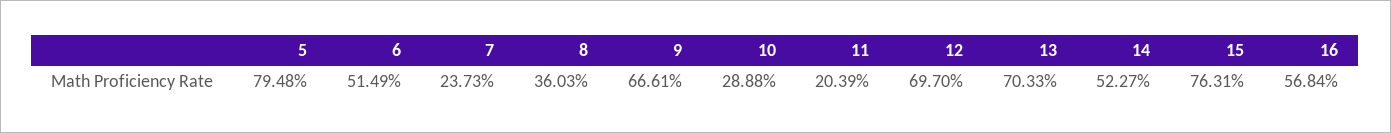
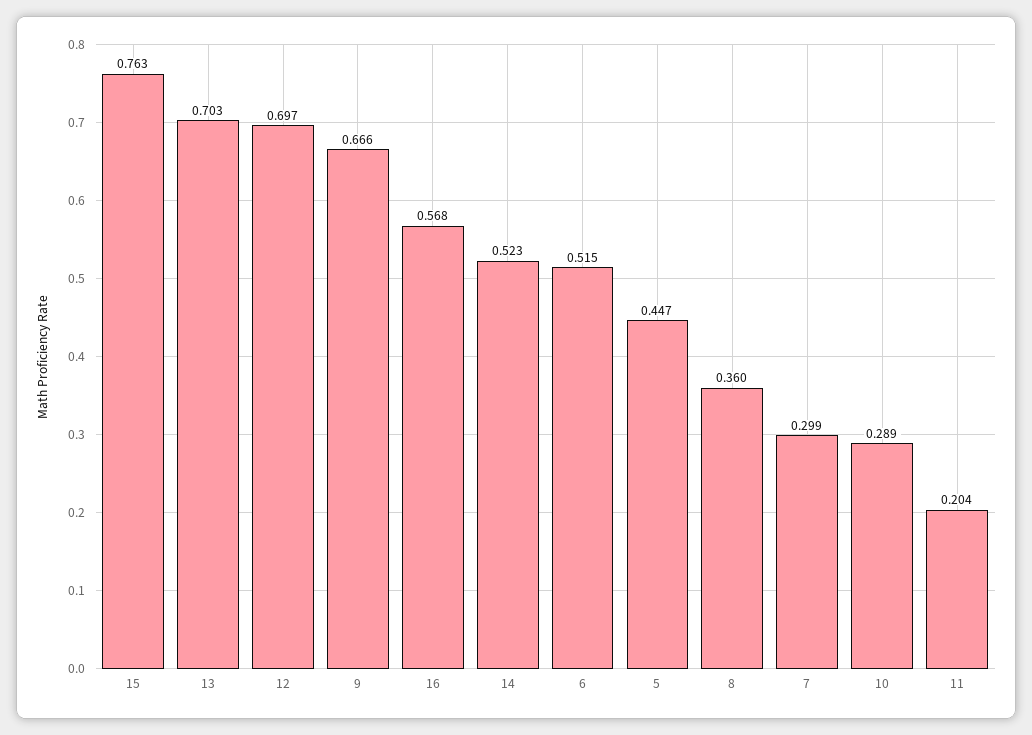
5: 0.7948 -> 0.447
7: 0.2373 -> 0.299

